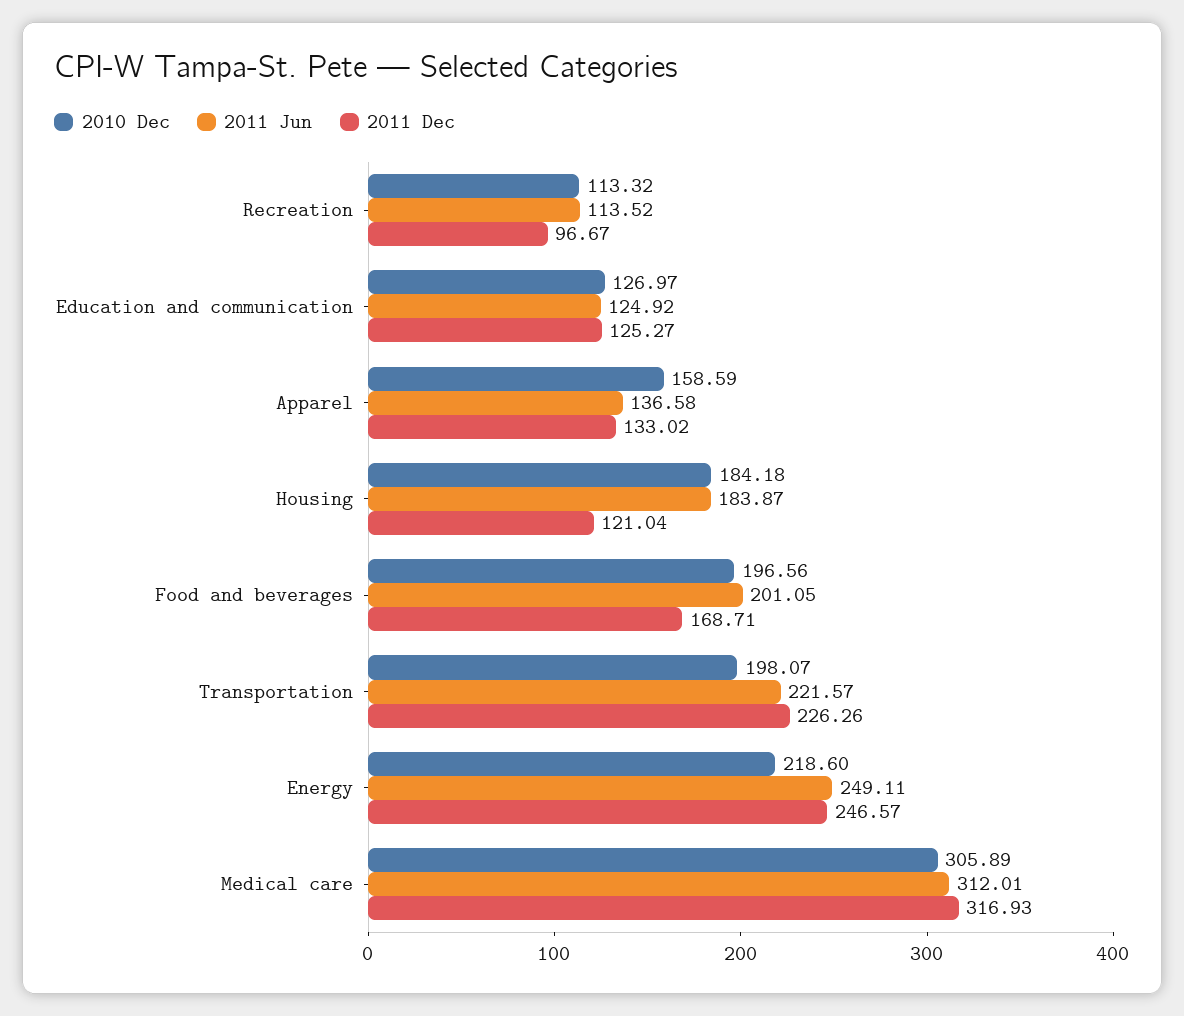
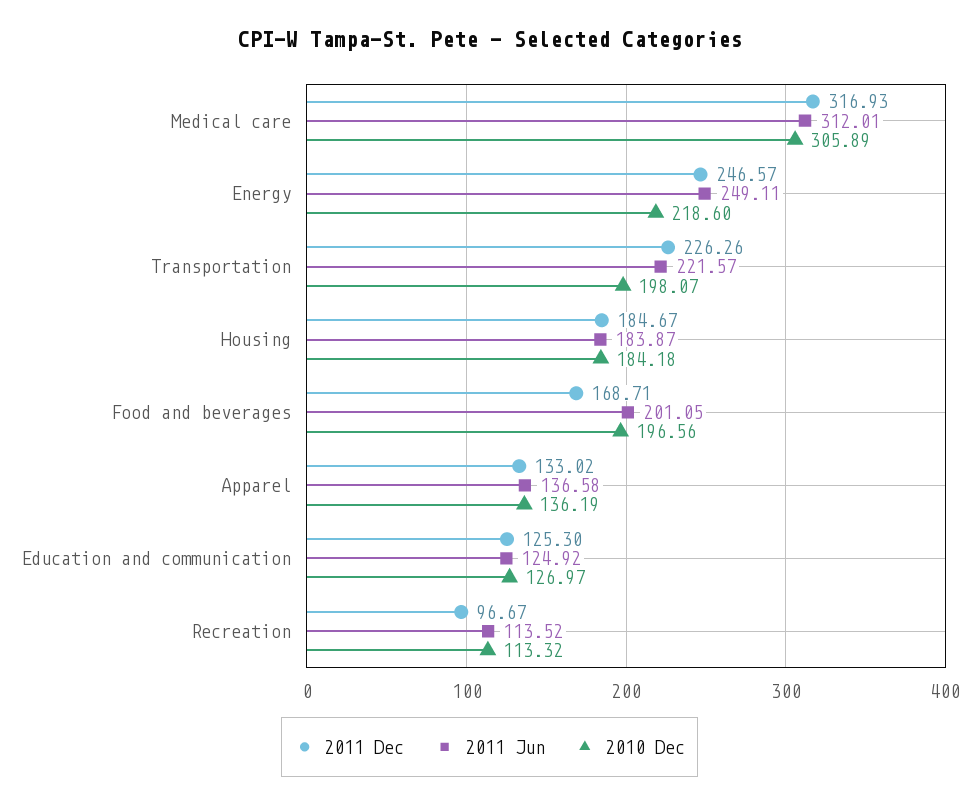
2011 Dec, Education and communication: 125.27 -> 125.3
2010 Dec, Apparel: 158.59 -> 136.19
2011 Dec, Housing: 121.04 -> 184.67

